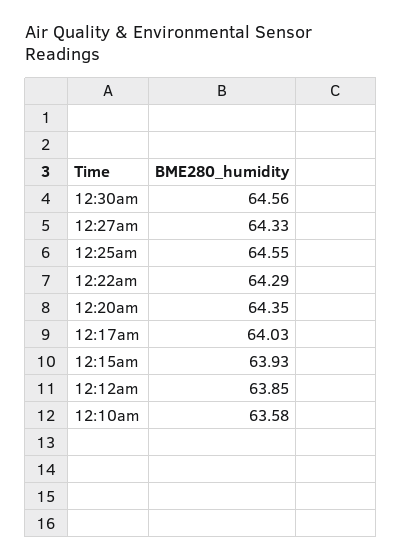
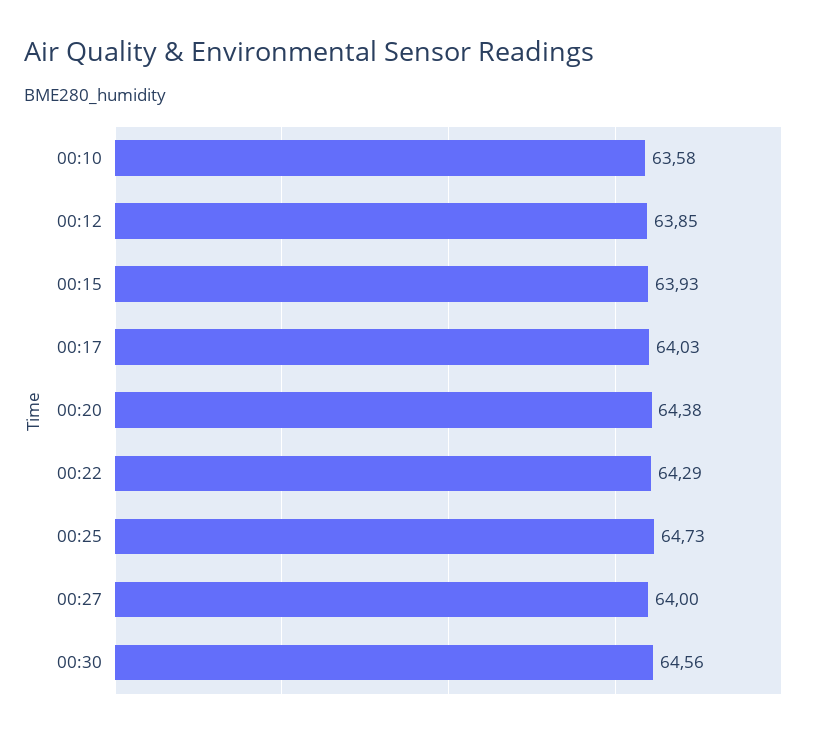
12:27am: 64.33 -> 64
12:25am: 64.55 -> 64.73
12:20am: 64.35 -> 64.38

